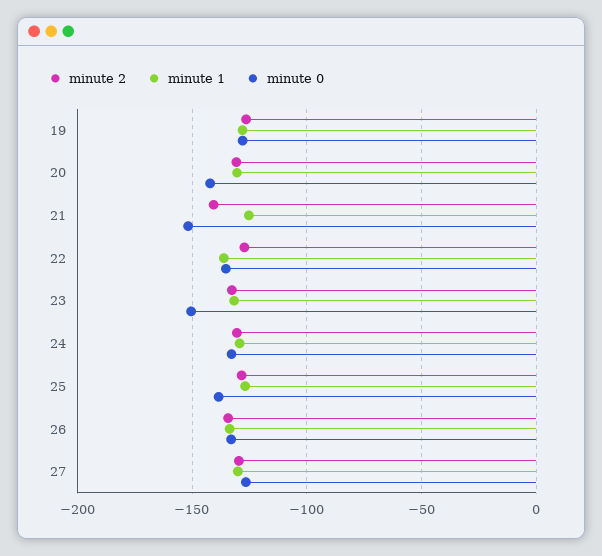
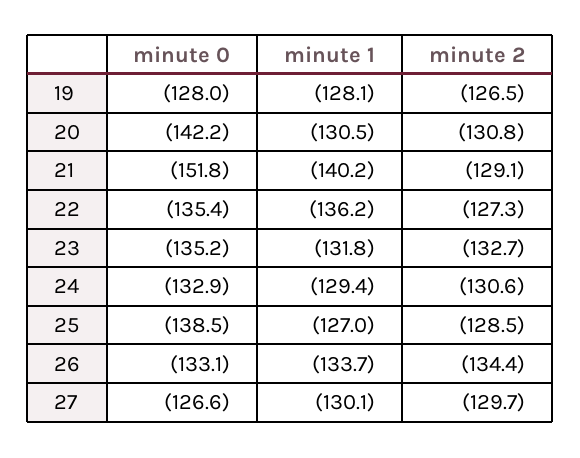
minute 2, 21: -140 -> -129.1
minute 1, 21: -125 -> -140.2
minute 0, 23: -150 -> -135.2

